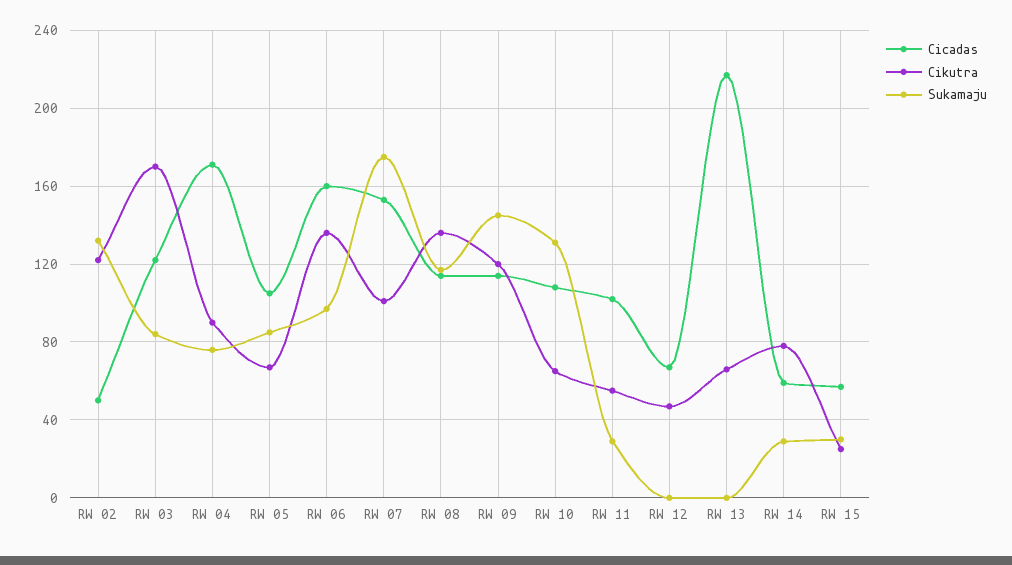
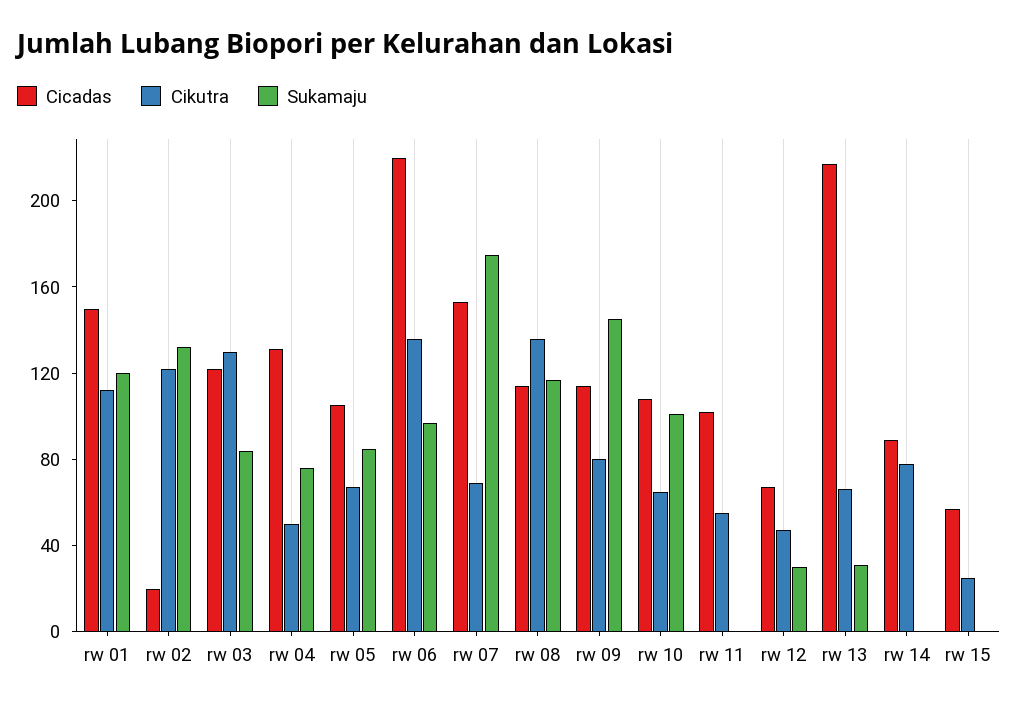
Cicadas, RW 02: 50 -> 20
Cikutra, RW 03: 170 -> 130
Cicadas, RW 04: 170 -> 130
Cikutra, RW 04: 90 -> 50
Cicadas, RW 06: 160 -> 220
Cikutra, RW 07: 100 -> 70
Cikutra, RW 09: 120 -> 80
Sukamaju, RW 10: 130 -> 100
Sukamaju, RW 11: 30 -> 0
Sukamaju, RW 12: 0 -> 30
Sukamaju, RW 13: 0 -> 30
Cicadas, RW 14: 60 -> 90
Sukamaju, RW 14: 30 -> 0
Sukamaju, RW 15: 30 -> 0
Cicadas, rw 01: none -> 150
Cikutra, rw 01: none -> 110
Sukamaju, rw 01: none -> 120

